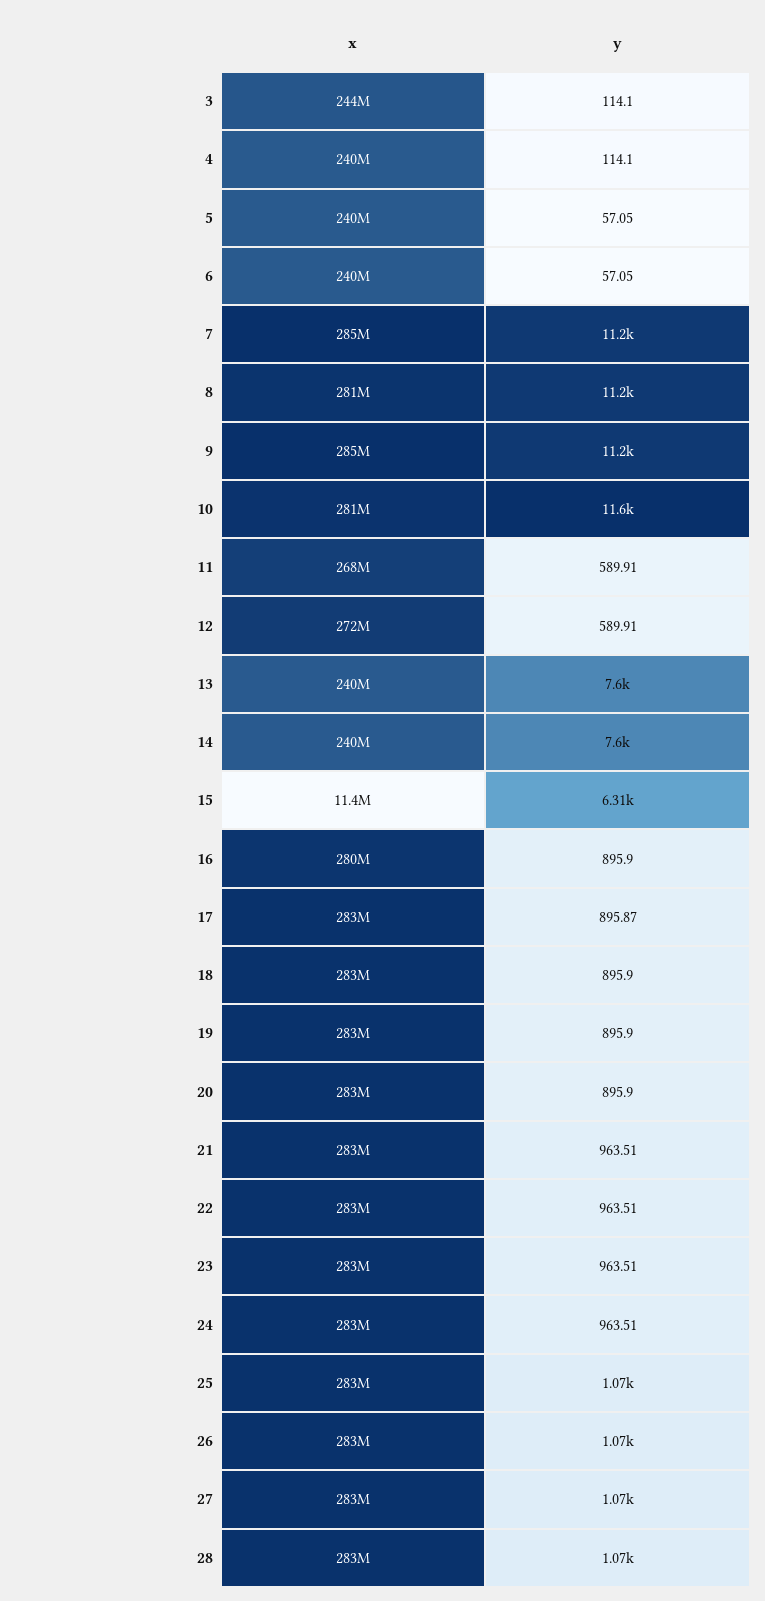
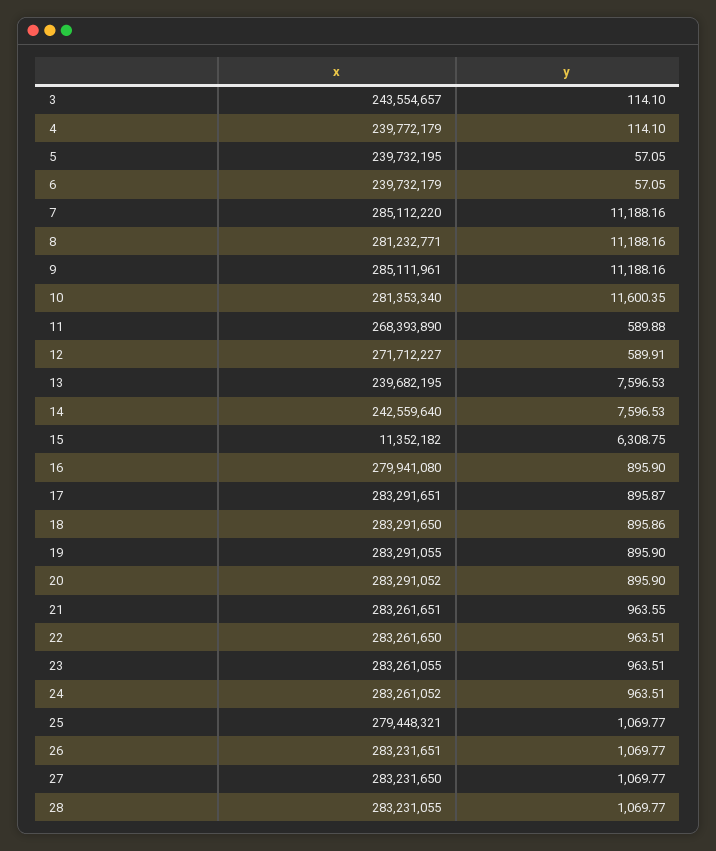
y, 11: 589.91 -> 589.88
x, 14: 240000000 -> 242559640
y, 18: 895.9 -> 895.86
y, 21: 963.51 -> 963.55
x, 25: 283000000 -> 279448321

